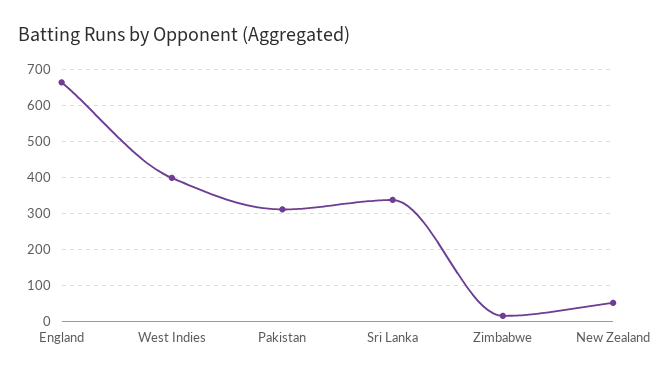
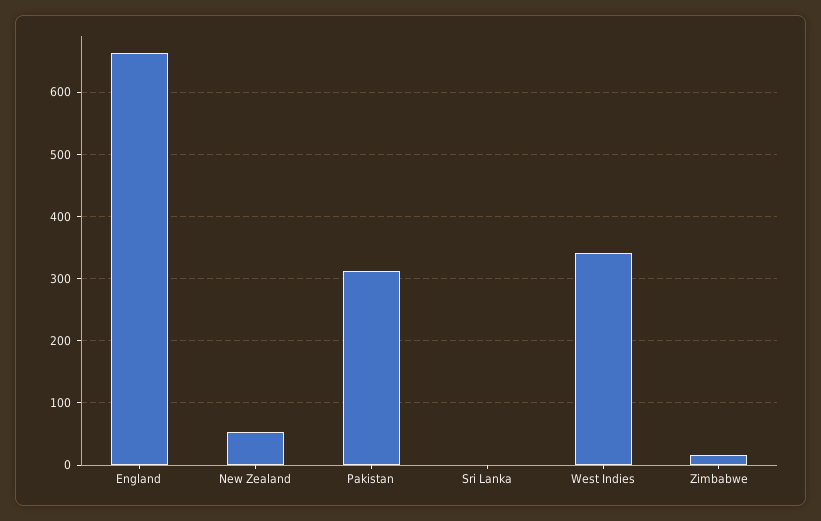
West Indies: 400 -> 340
Sri Lanka: 340 -> 0

